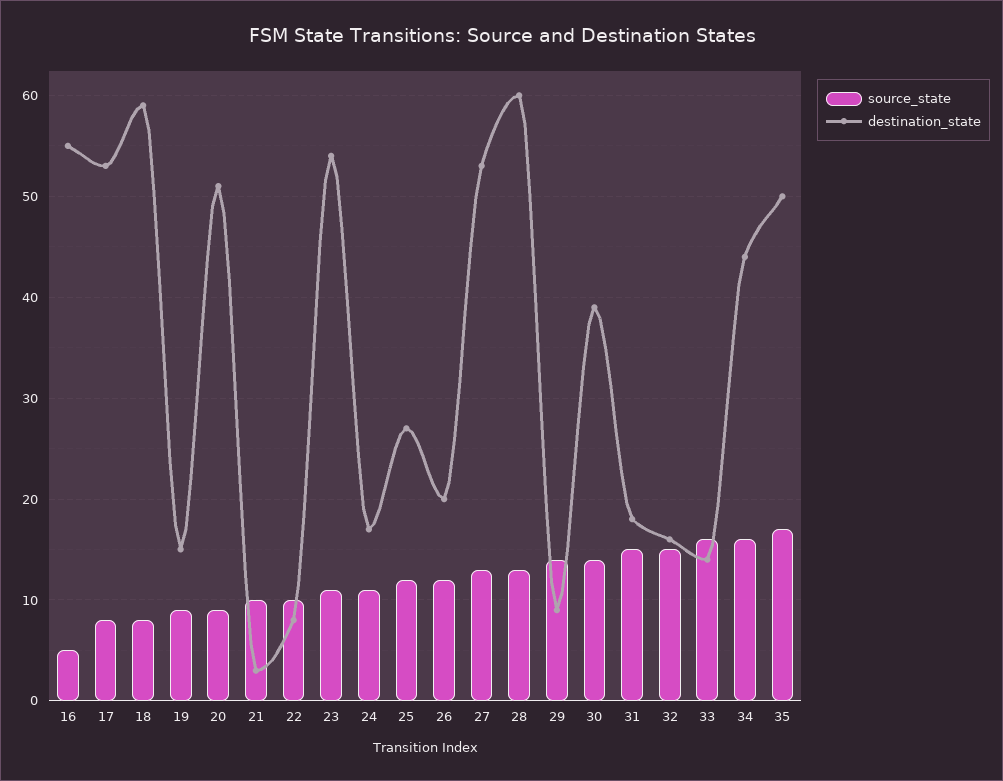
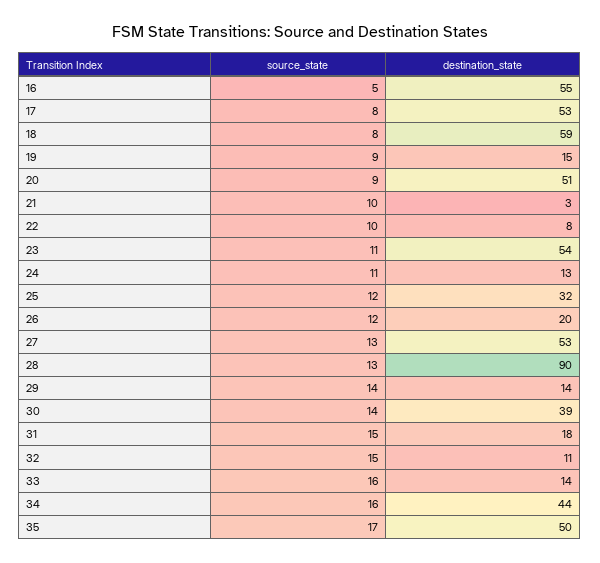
destination_state, 24: 17 -> 13
destination_state, 25: 27 -> 32
destination_state, 28: 60 -> 90
destination_state, 29: 9 -> 14
destination_state, 32: 16 -> 11

